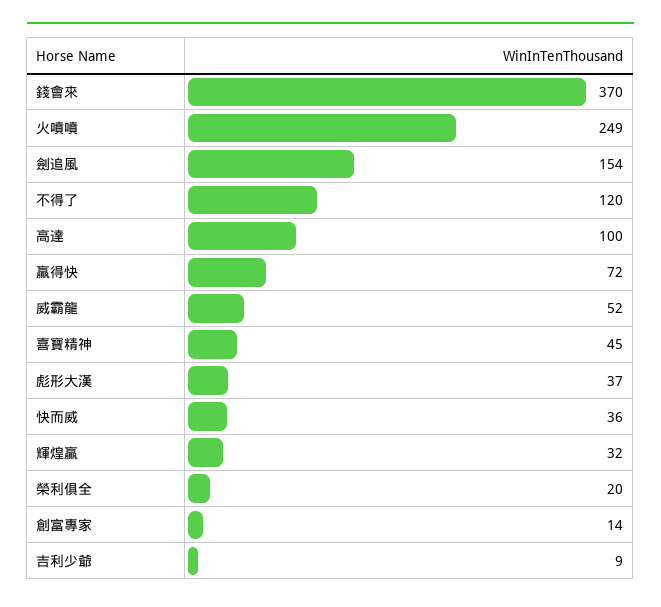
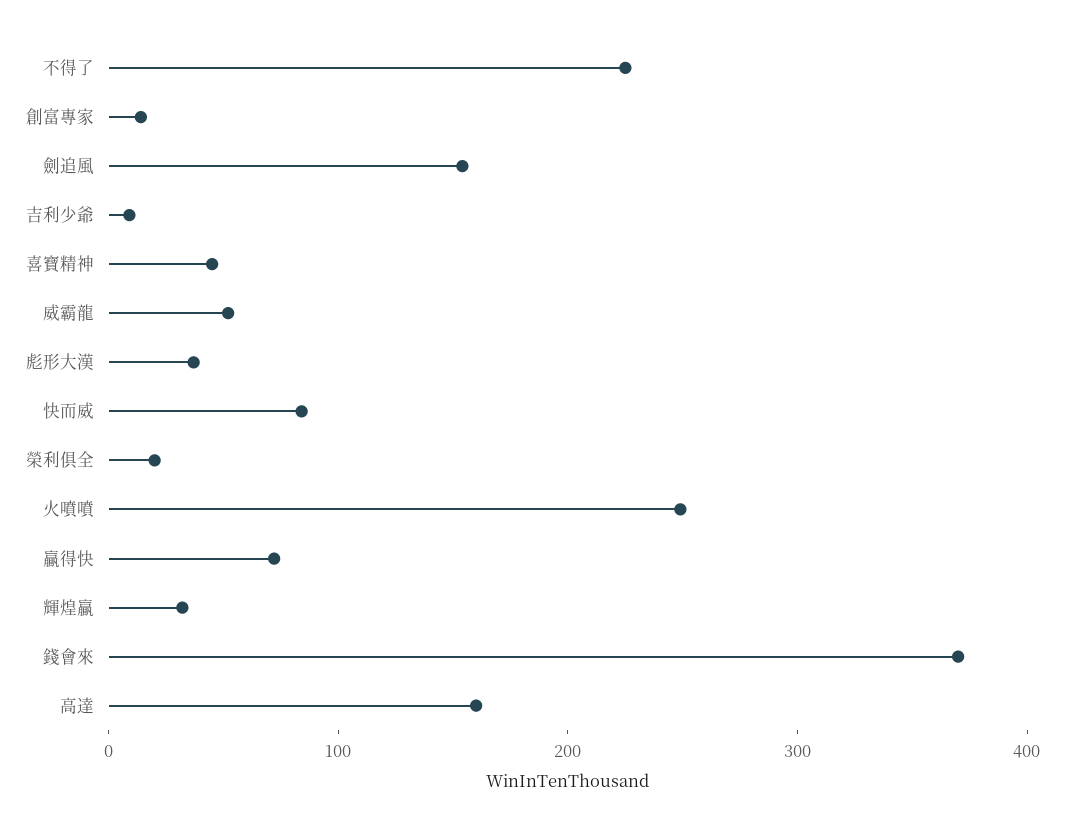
不得了: 120 -> 220
高達: 100 -> 160
快而威: 36 -> 80

